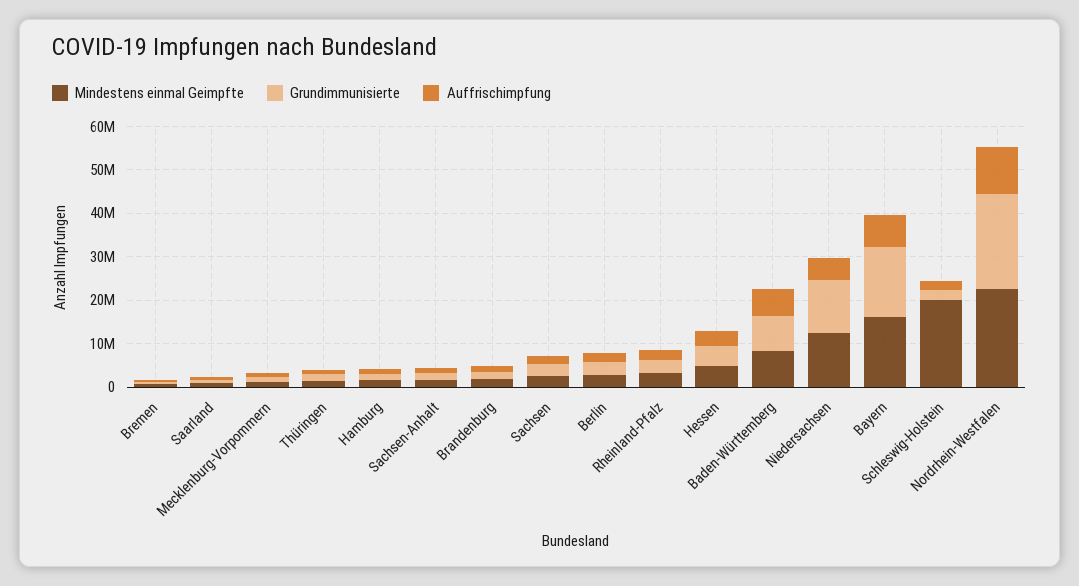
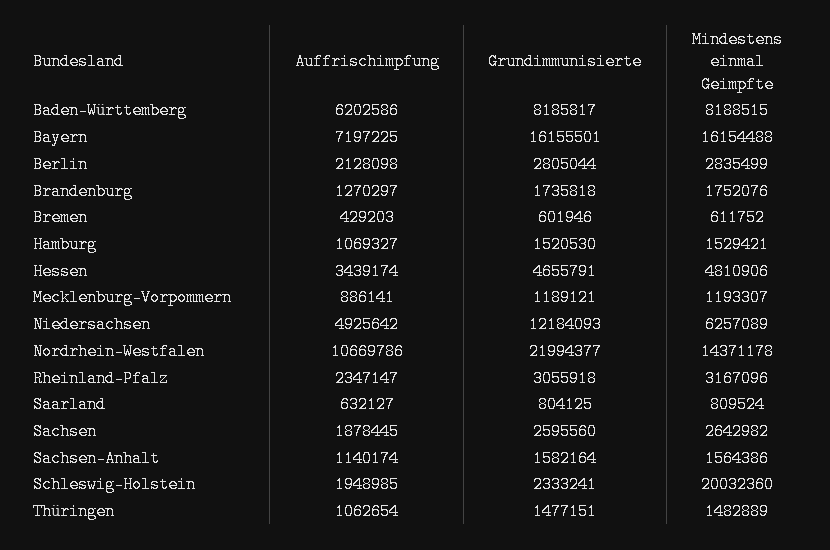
Mindestens einmal Geimpfte, Niedersachsen: 12000000 -> 6257089
Mindestens einmal Geimpfte, Nordrhein-Westfalen: 22000000 -> 14371178

